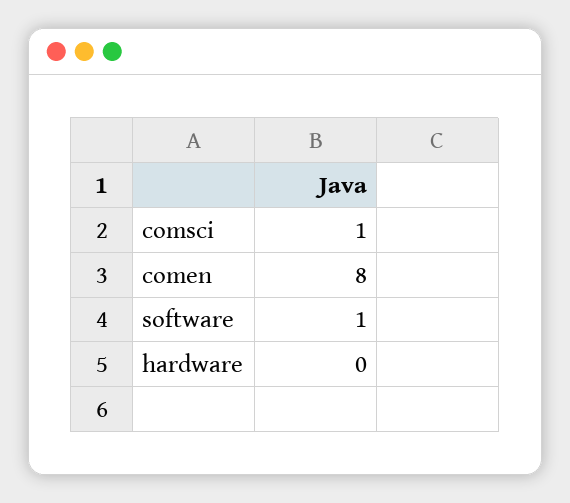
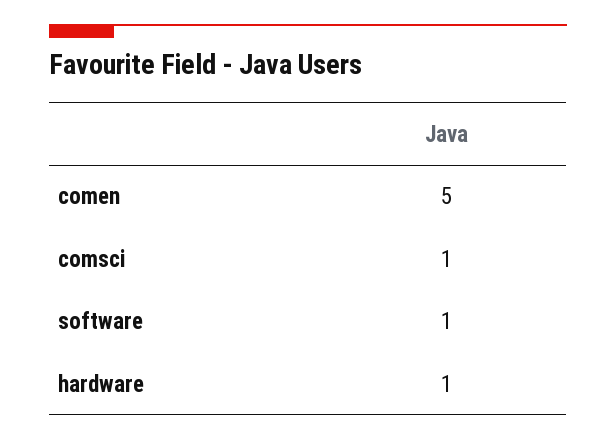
comen: 8 -> 5
hardware: 0 -> 1

